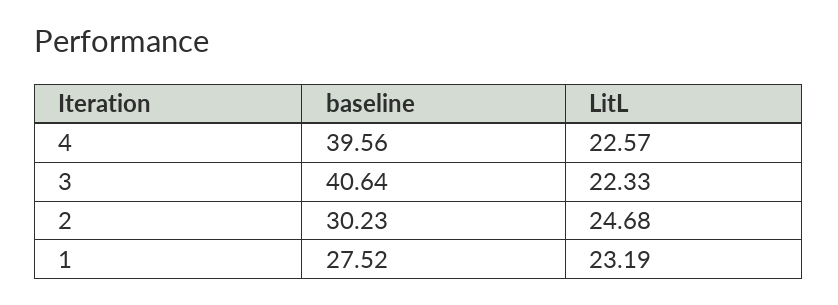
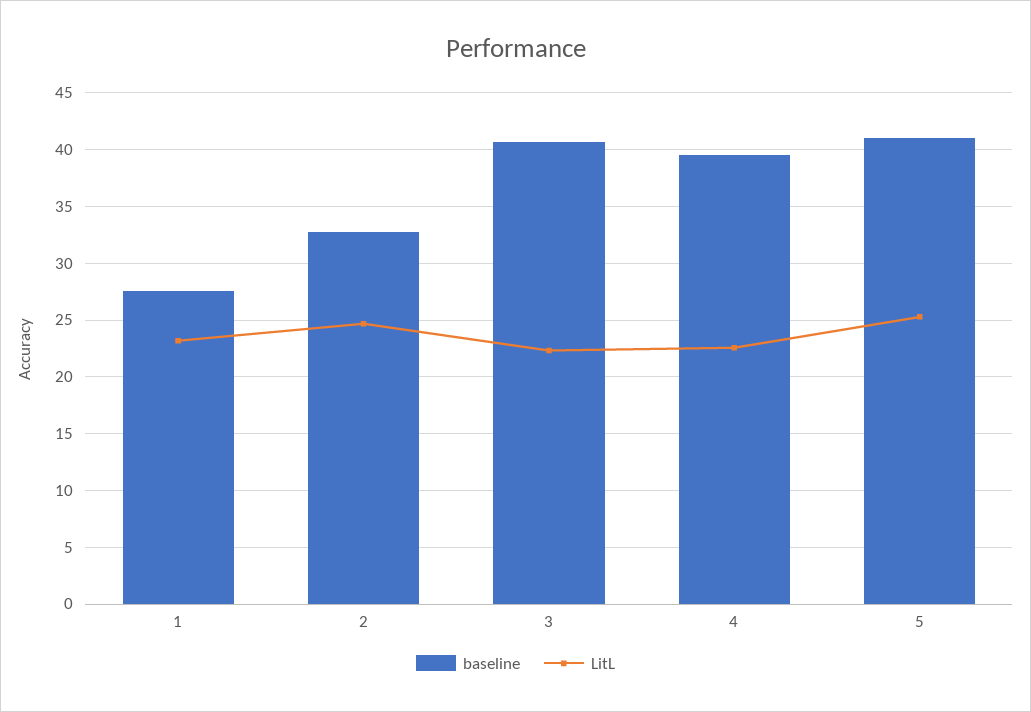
baseline, 2: 30.23 -> 33
baseline, 5: none -> 41
LitL, 5: none -> 25

